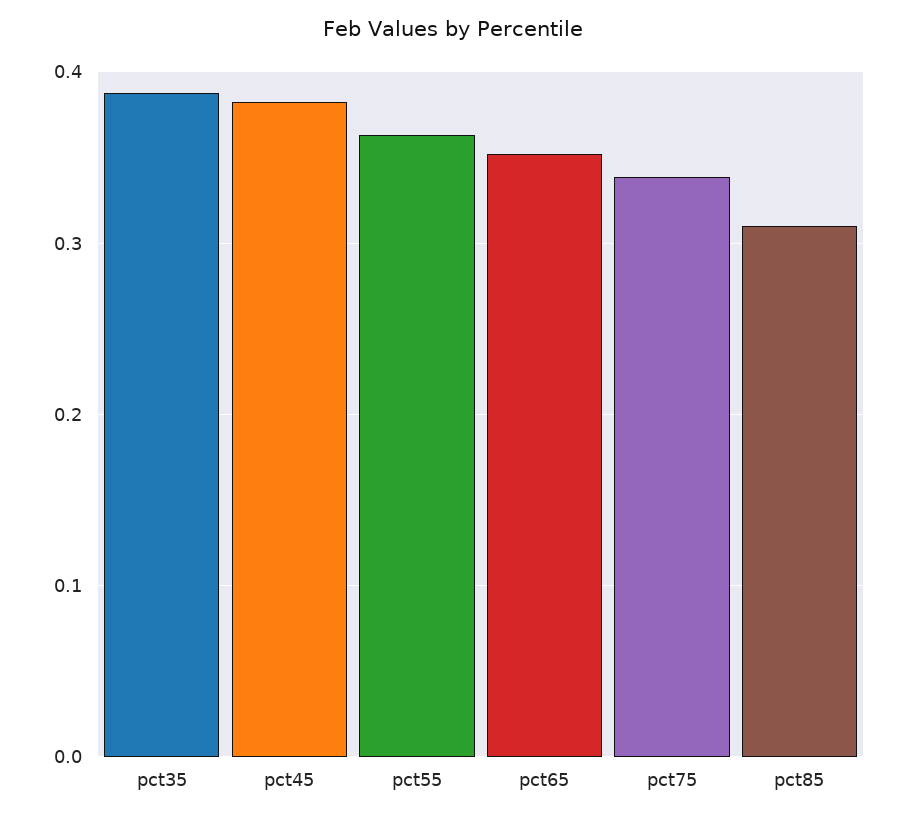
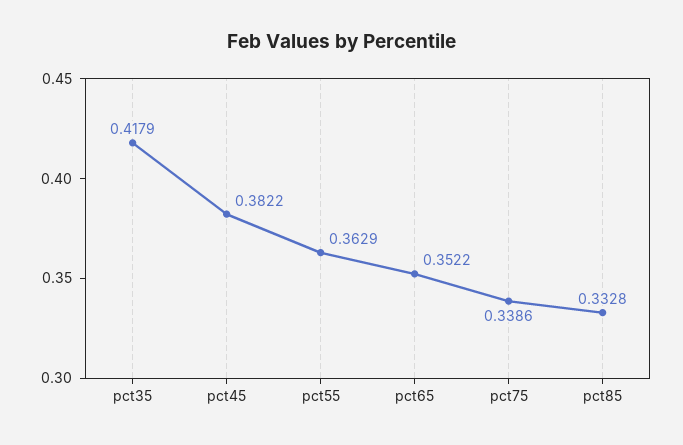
pct35: 0.39 -> 0.4179
pct85: 0.31 -> 0.3328

